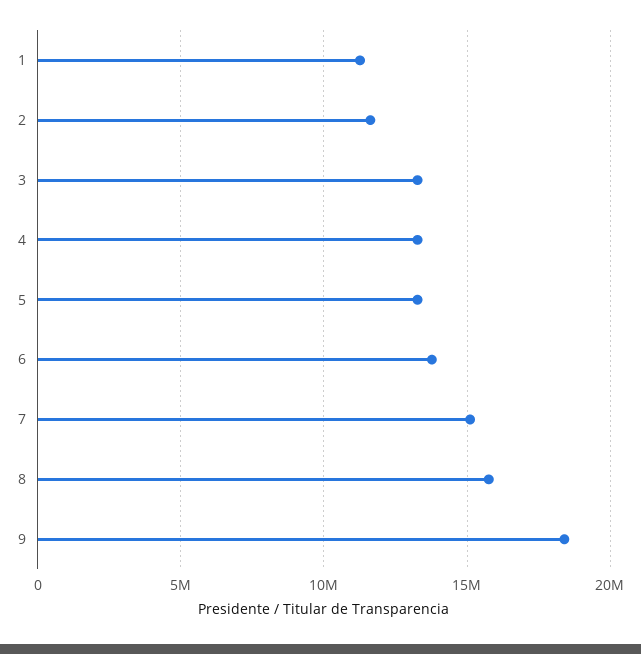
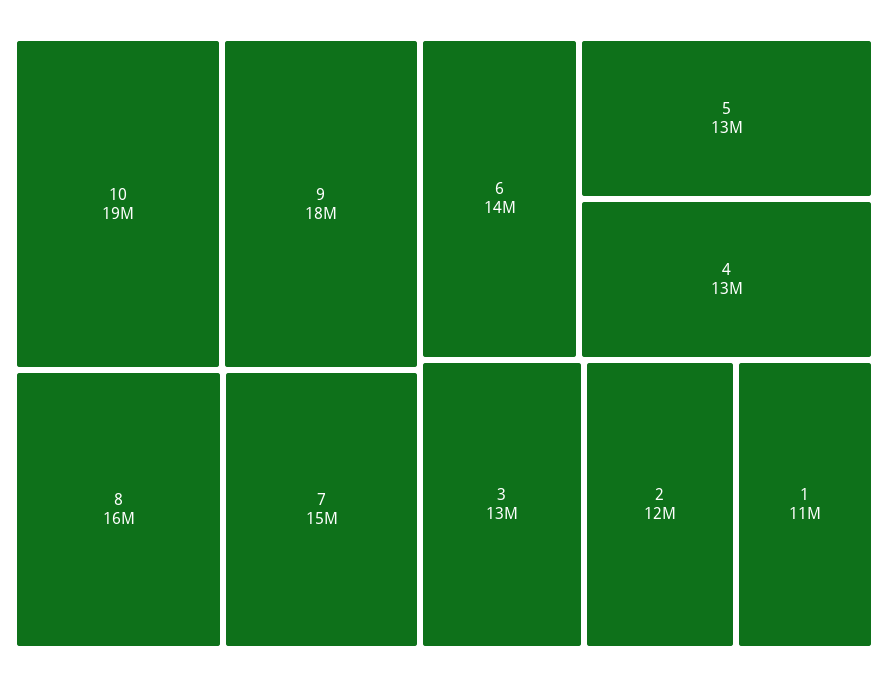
10: none -> 19000000

